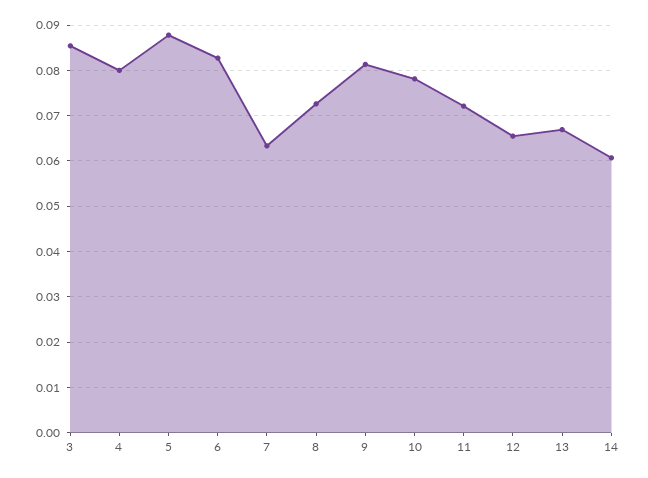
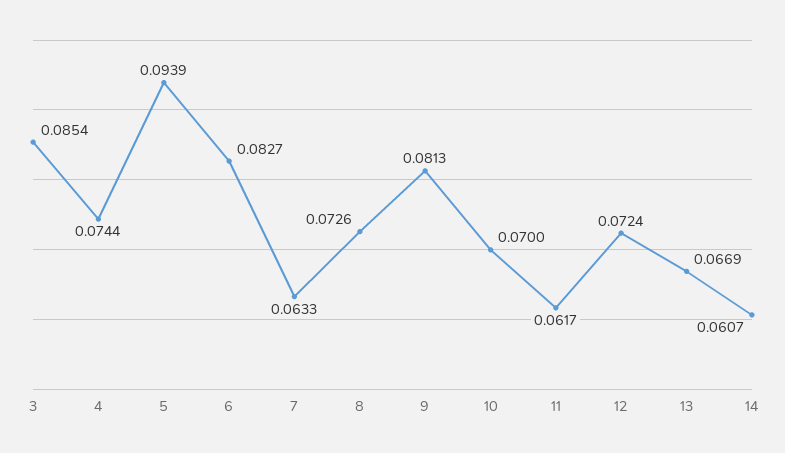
4: 0.08 -> 0.0744
5: 0.088 -> 0.0939
10: 0.078 -> 0.07
11: 0.072 -> 0.0617
12: 0.066 -> 0.0724

